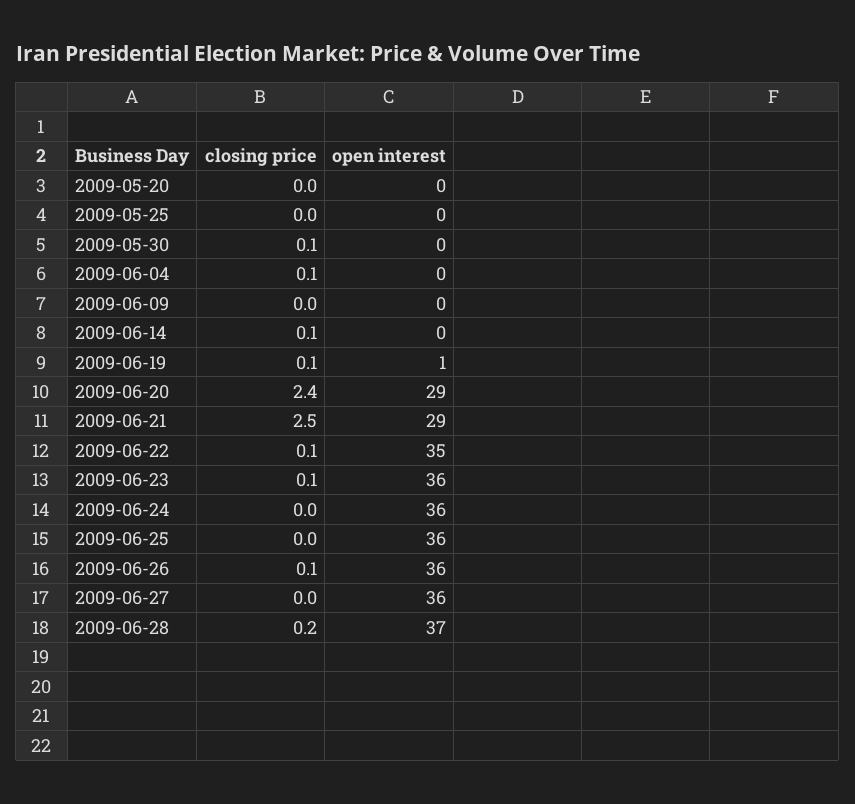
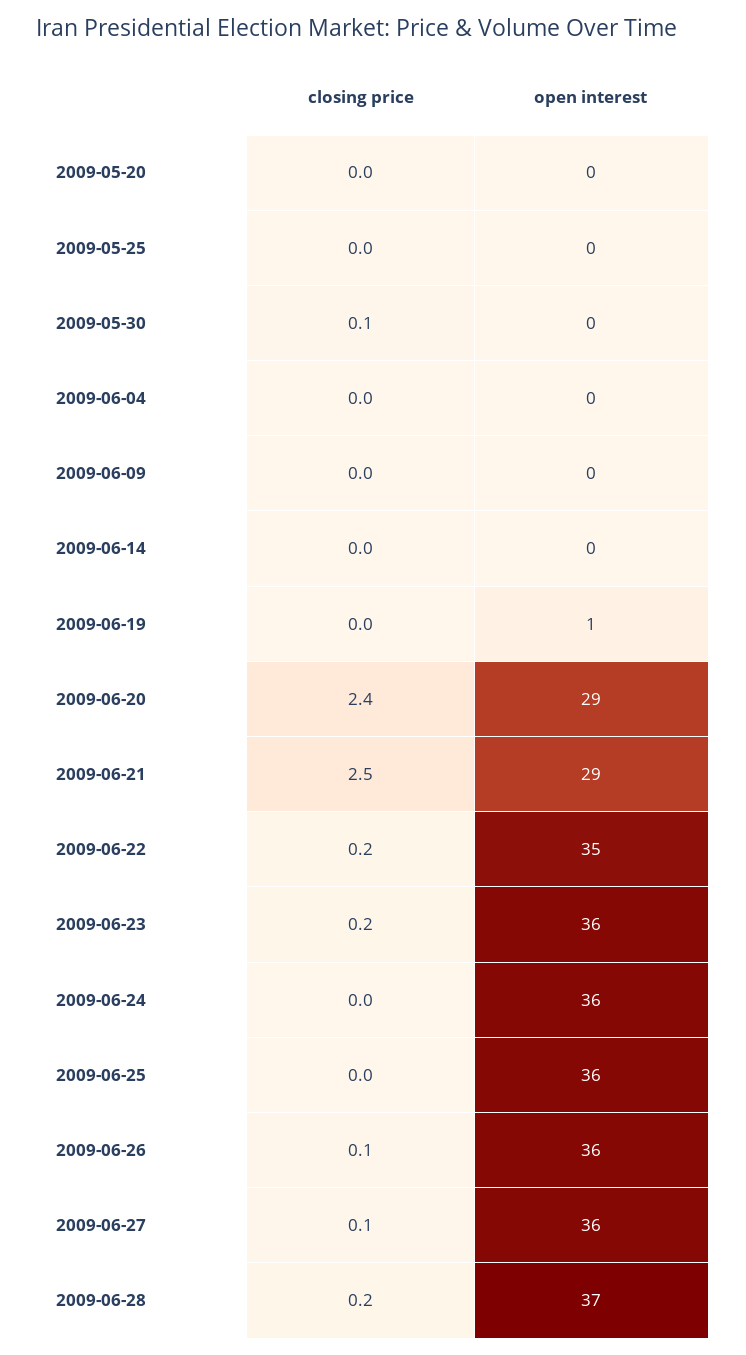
closing price, 2009-06-04: 0.1 -> 0
closing price, 2009-06-14: 0.1 -> 0
closing price, 2009-06-19: 0.1 -> 0
closing price, 2009-06-22: 0.1 -> 0.2
closing price, 2009-06-23: 0.1 -> 0.2
closing price, 2009-06-27: 0 -> 0.1

